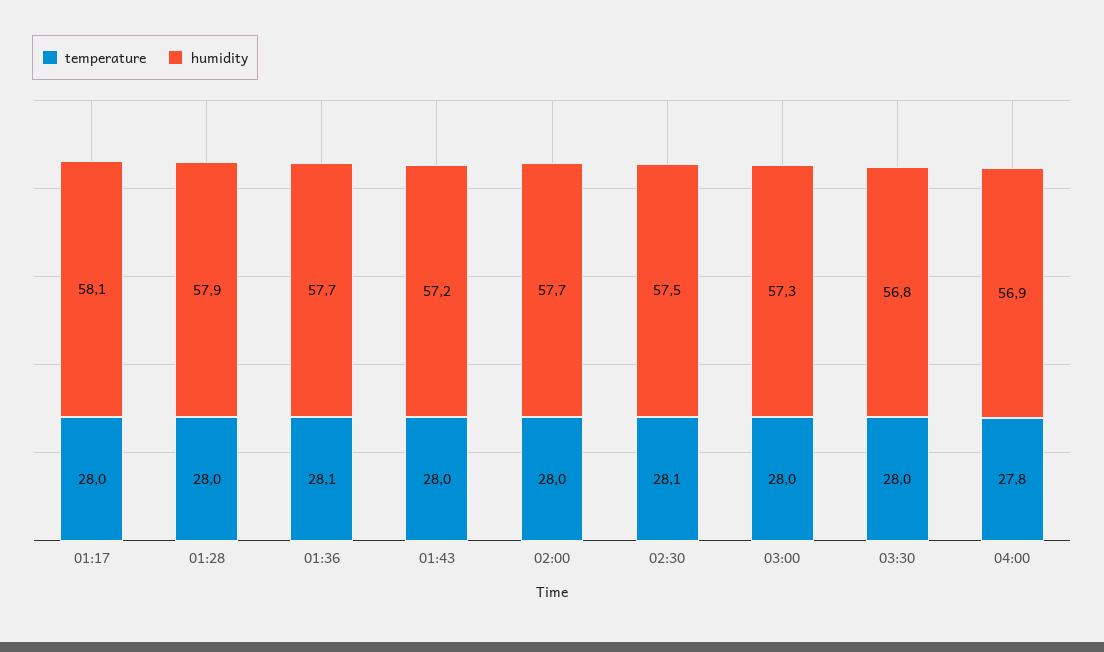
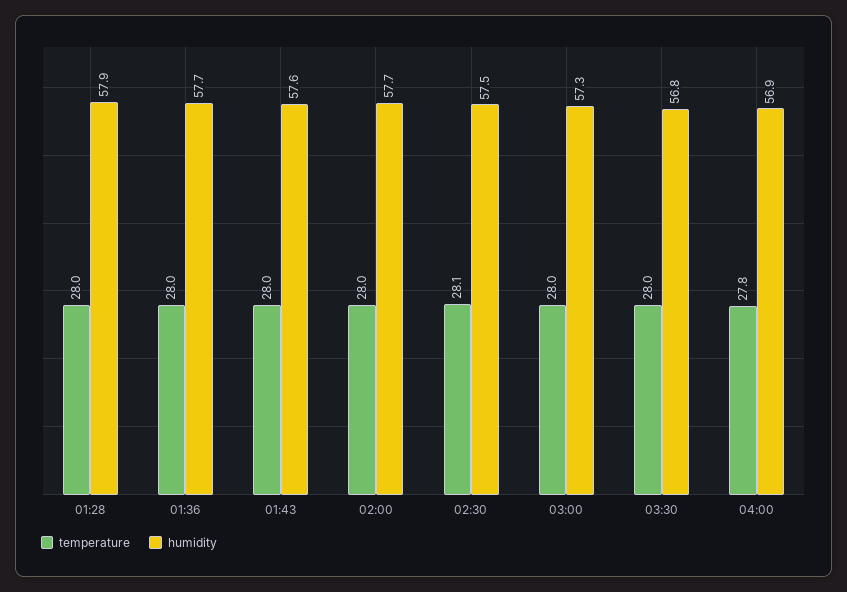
temperature, 01:17: 28 -> none
humidity, 01:17: 58.1 -> none
temperature, 01:36: 28.1 -> 28
humidity, 01:43: 57.2 -> 57.6

